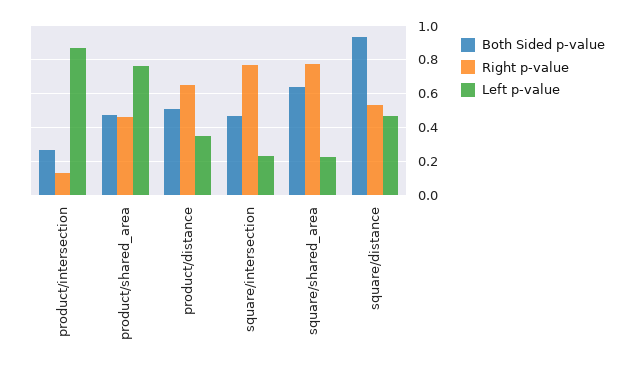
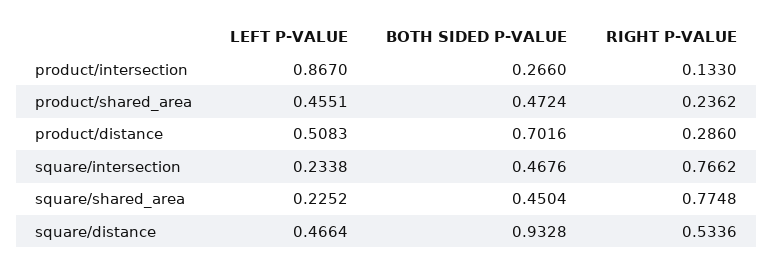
Right p-value, product/shared_area: 0.45 -> 0.2362
Left p-value, product/shared_area: 0.75 -> 0.4551
Both Sided p-value, product/distance: 0.5 -> 0.7016
Right p-value, product/distance: 0.65 -> 0.286
Left p-value, product/distance: 0.35 -> 0.5083
Both Sided p-value, square/shared_area: 0.65 -> 0.4504

